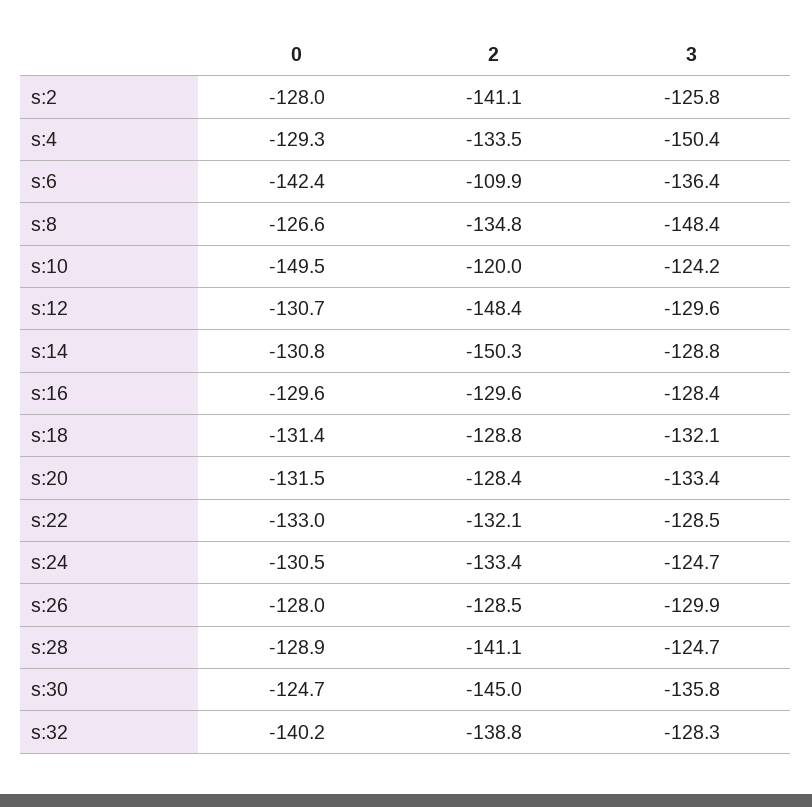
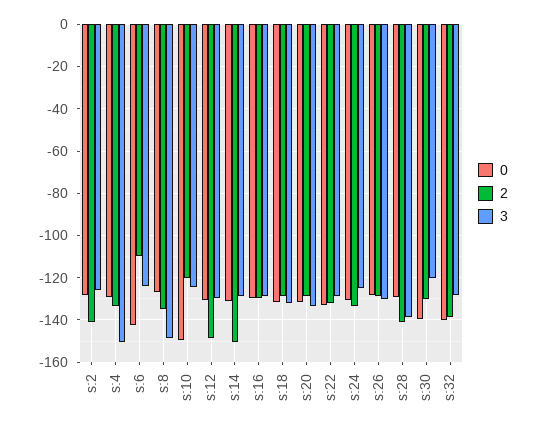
3, s:6: -136.4 -> -125
3, s:28: -124.7 -> -140
0, s:30: -124.7 -> -140
2, s:30: -145 -> -130
3, s:30: -135.8 -> -120

